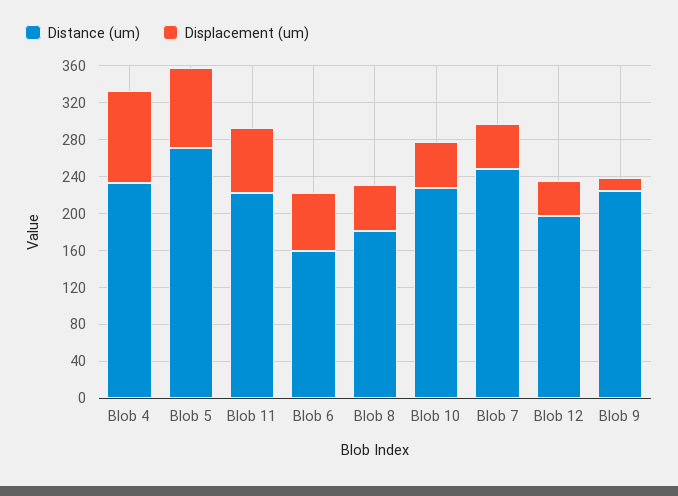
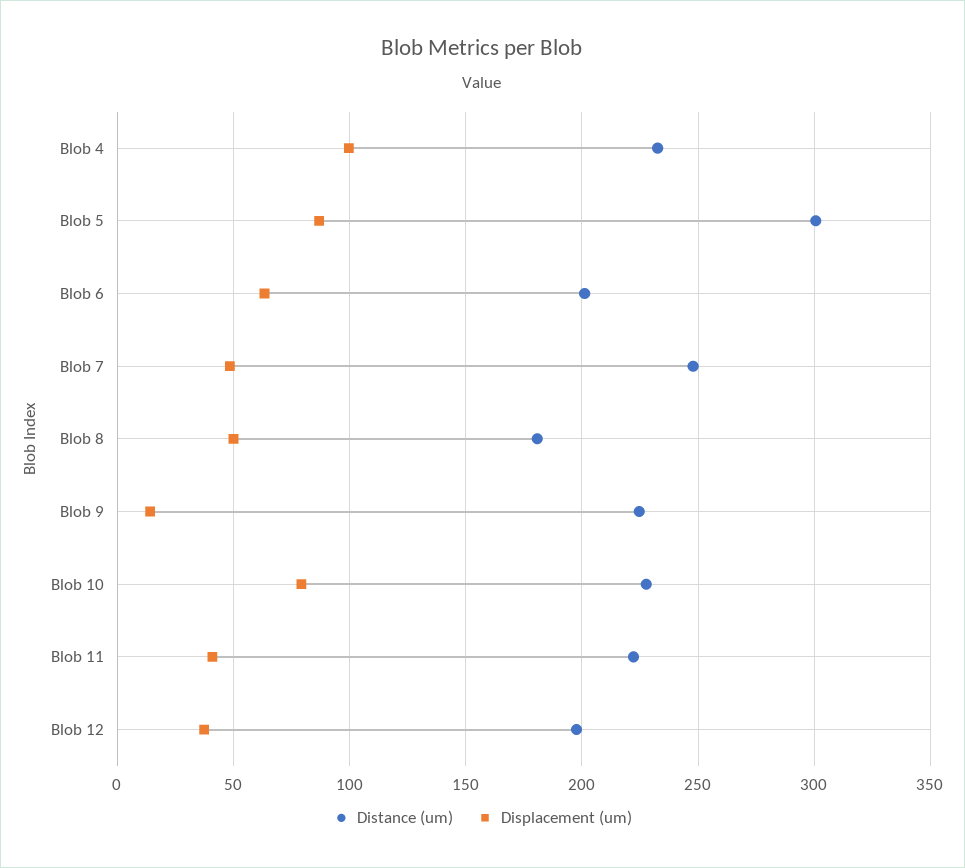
Distance (um), Blob 5: 270 -> 300
Displacement (um), Blob 11: 70 -> 40
Distance (um), Blob 6: 160 -> 200
Displacement (um), Blob 10: 50 -> 80

